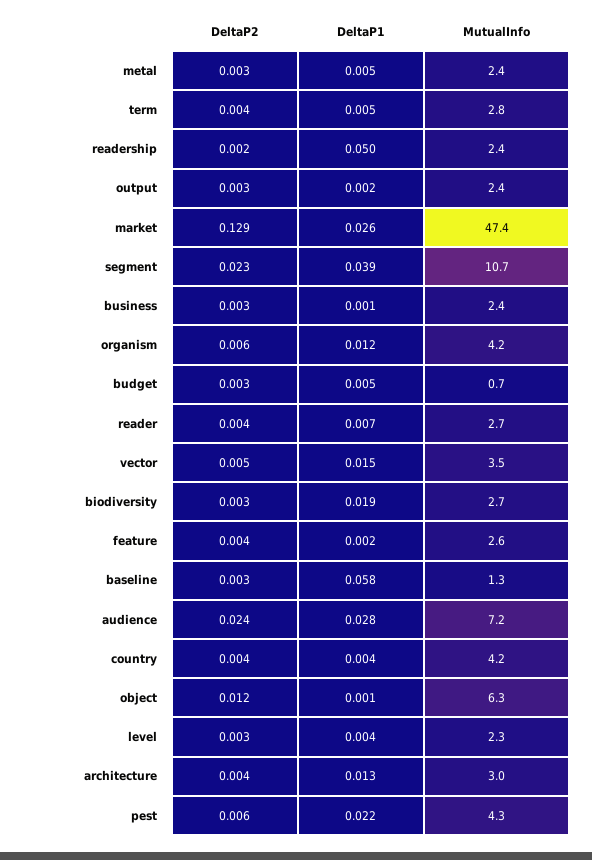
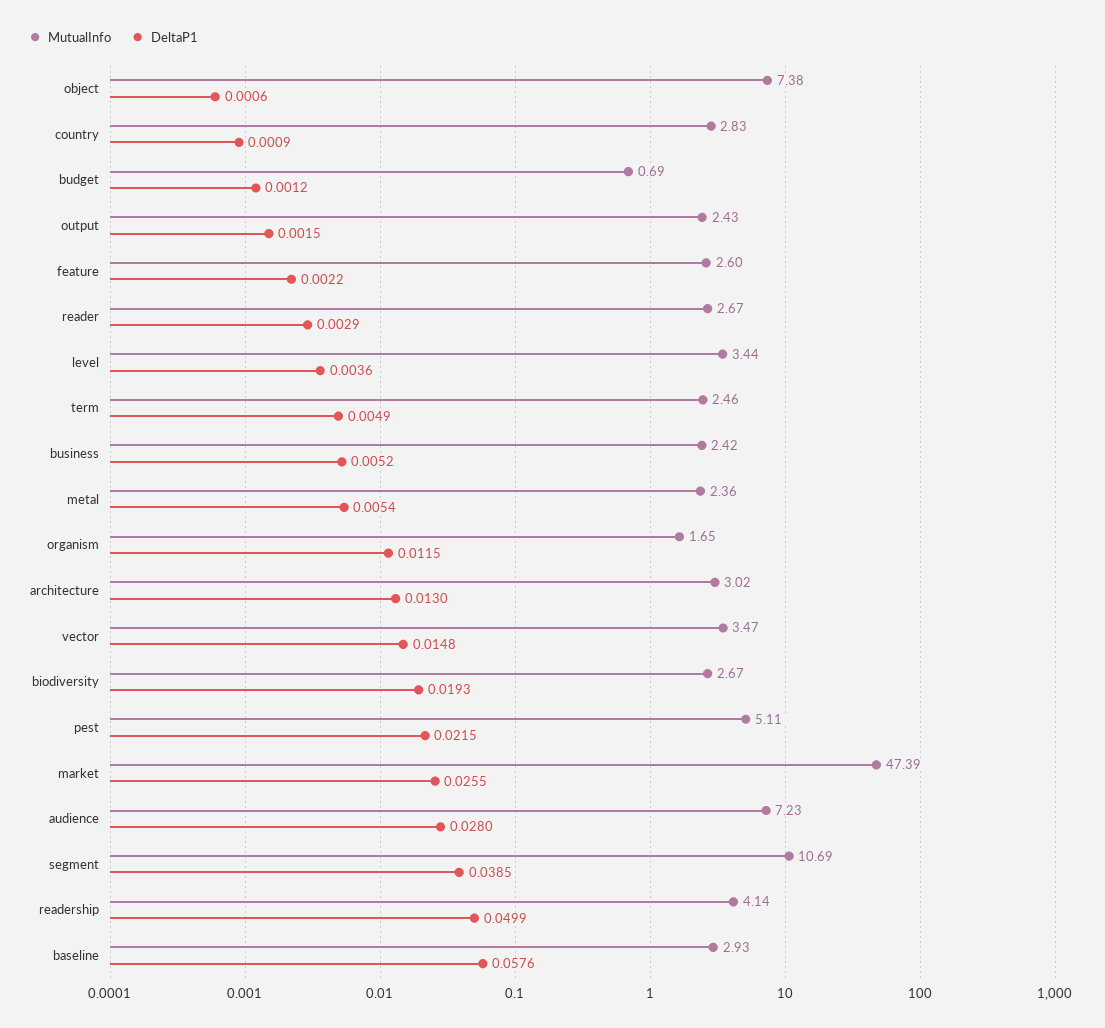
DeltaP2, metal: 0.003 -> none
DeltaP2, term: 0.004 -> none
MutualInfo, term: 2.8 -> 2.46
DeltaP2, readership: 0.002 -> none
MutualInfo, readership: 2.4 -> 4.14
DeltaP2, output: 0.003 -> none
DeltaP2, market: 0.129 -> none
DeltaP2, segment: 0.023 -> none
DeltaP2, business: 0.003 -> none
DeltaP1, business: 0.001 -> 0.0052
DeltaP2, organism: 0.006 -> none
MutualInfo, organism: 4.2 -> 1.65
DeltaP2, budget: 0.003 -> none
DeltaP1, budget: 0.005 -> 0.0012
DeltaP2, reader: 0.004 -> none
DeltaP1, reader: 0.007 -> 0.0029
DeltaP2, vector: 0.005 -> none
DeltaP2, biodiversity: 0.003 -> none
DeltaP2, feature: 0.004 -> none
DeltaP2, baseline: 0.003 -> none
MutualInfo, baseline: 1.3 -> 2.93
DeltaP2, audience: 0.024 -> none
DeltaP2, country: 0.004 -> none
DeltaP1, country: 0.004 -> 0.0009
MutualInfo, country: 4.2 -> 2.83
DeltaP2, object: 0.012 -> none
MutualInfo, object: 6.3 -> 7.38
DeltaP2, level: 0.003 -> none
MutualInfo, level: 2.3 -> 3.44
DeltaP2, architecture: 0.004 -> none
DeltaP2, pest: 0.006 -> none
MutualInfo, pest: 4.3 -> 5.11

